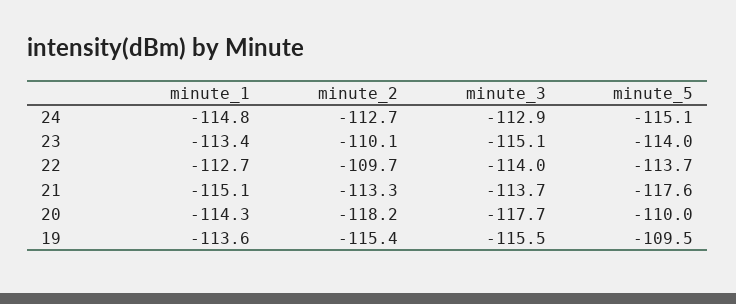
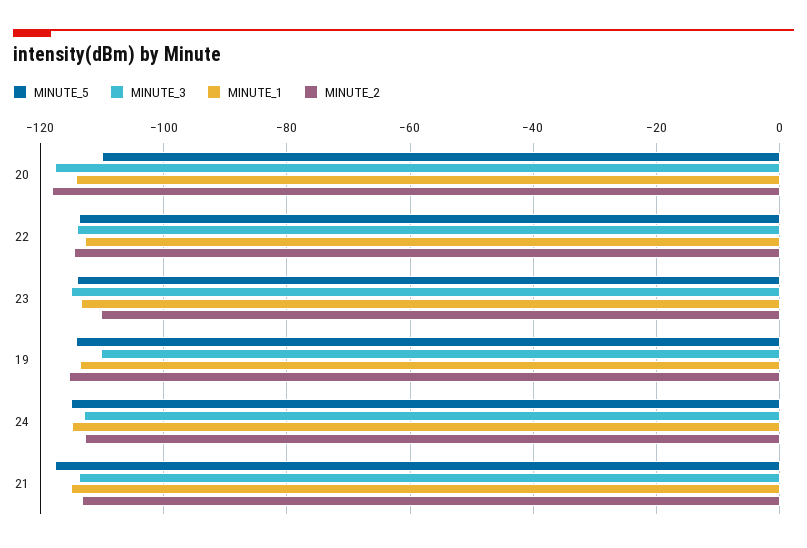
minute_2, 22: -109.7 -> -114
minute_3, 19: -115.5 -> -110
minute_5, 19: -109.5 -> -114

